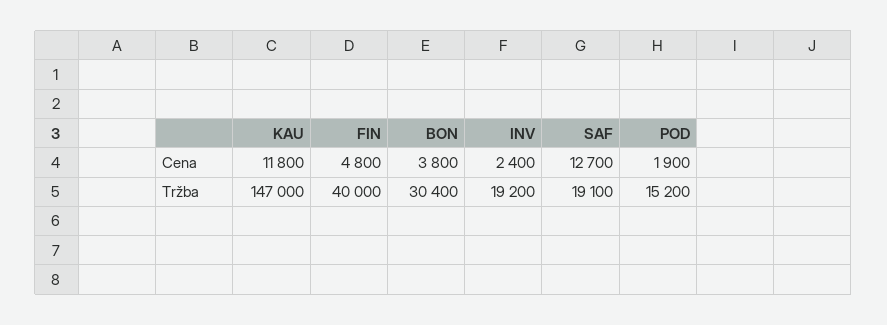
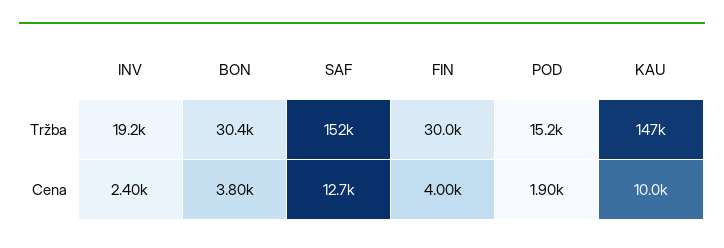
KAU, Cena: 11800 -> 10000
FIN, Cena: 4800 -> 4000
FIN, Tržba: 40000 -> 30000
SAF, Tržba: 19100 -> 152000

